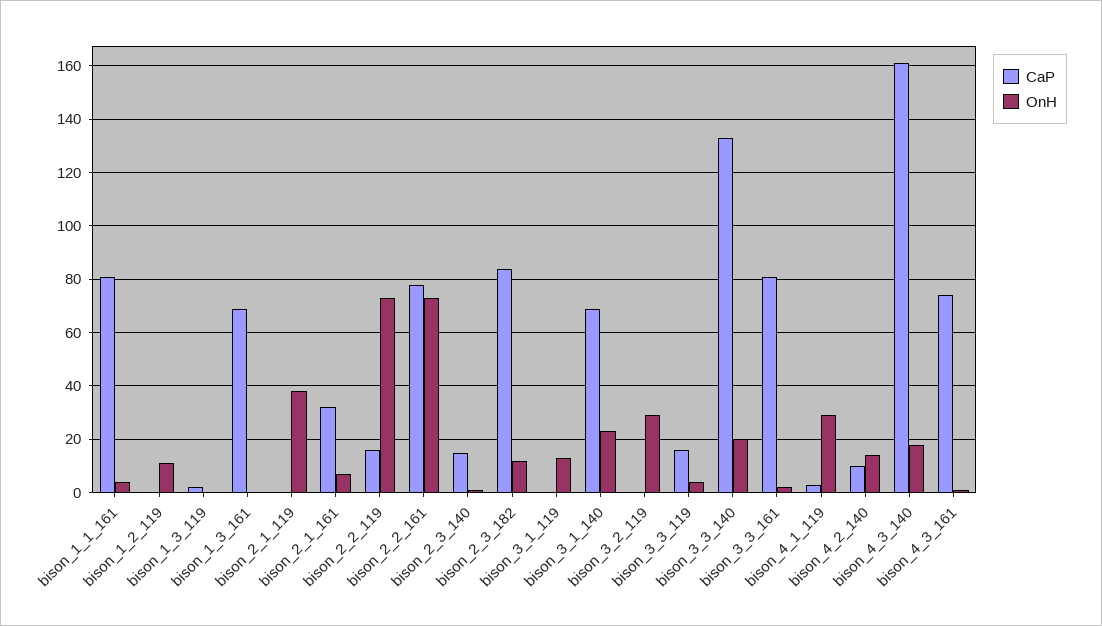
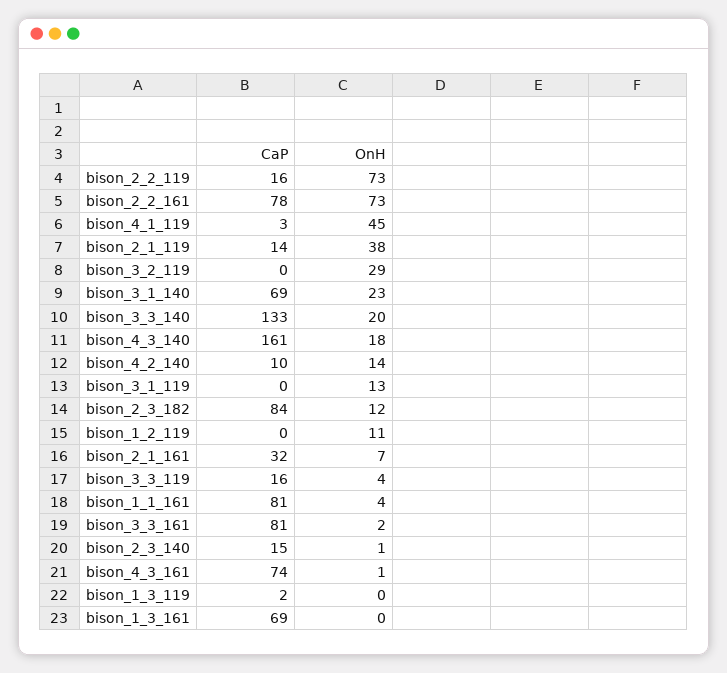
CaP, bison_2_1_119: 0 -> 14
OnH, bison_4_1_119: 30 -> 45

